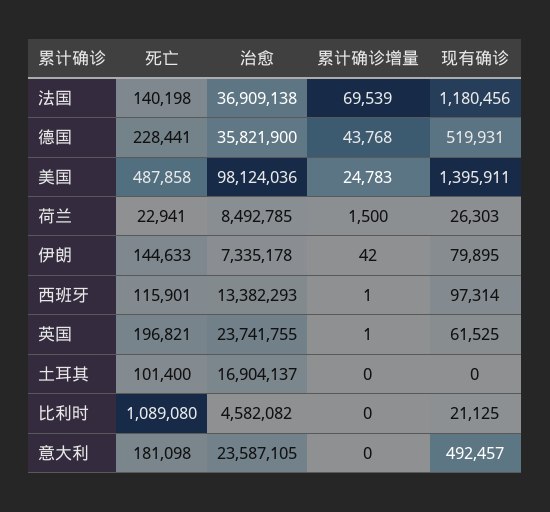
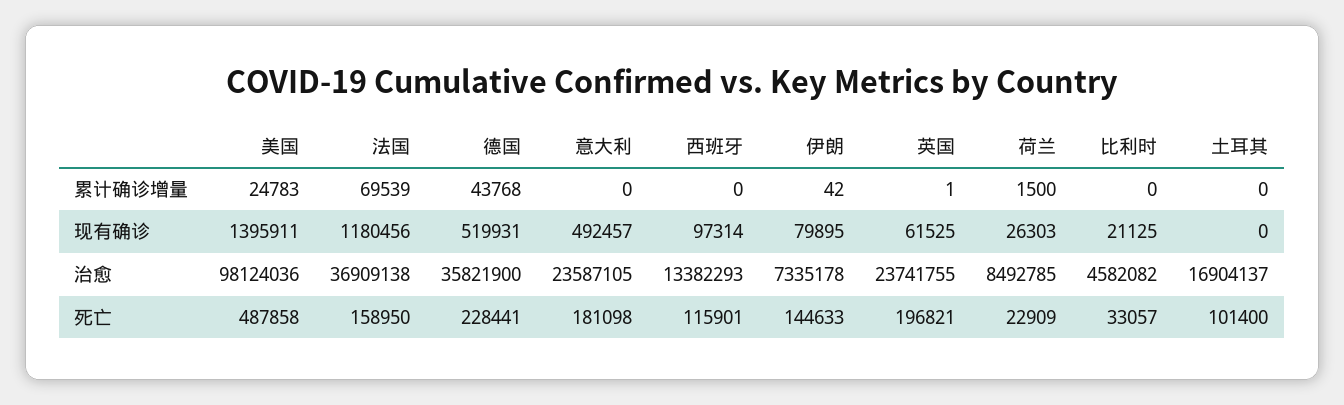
死亡, 法国: 140198 -> 158950
死亡, 荷兰: 22941 -> 22909
累计确诊增量, 西班牙: 1 -> 0
死亡, 比利时: 1089080 -> 33057

